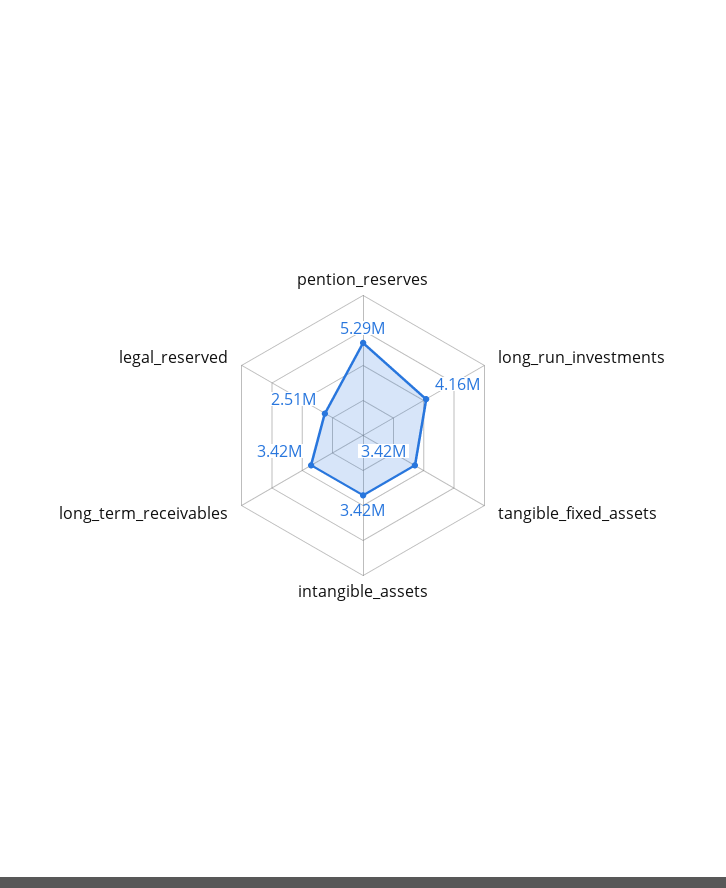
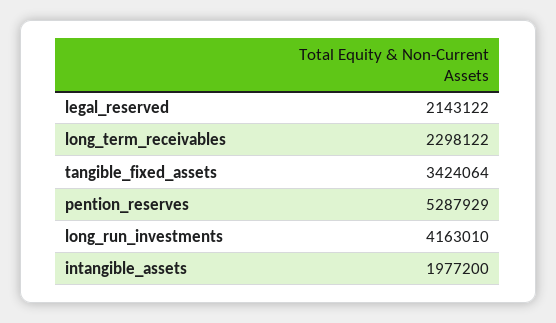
intangible_assets: 3420000 -> 1977200
long_term_receivables: 3420000 -> 2298122
legal_reserved: 2510000 -> 2143122

